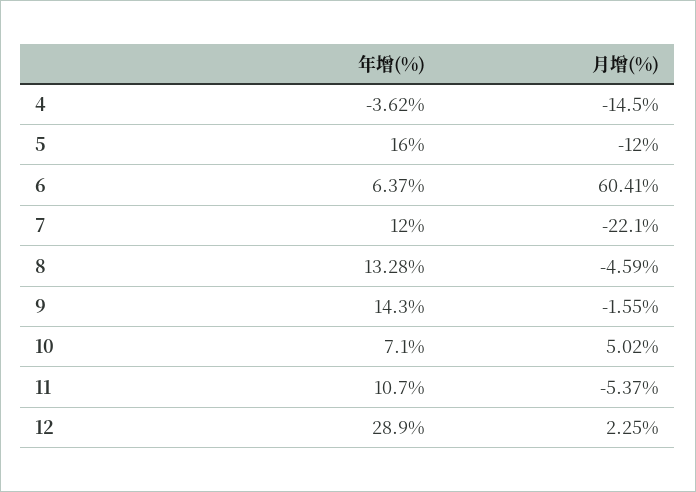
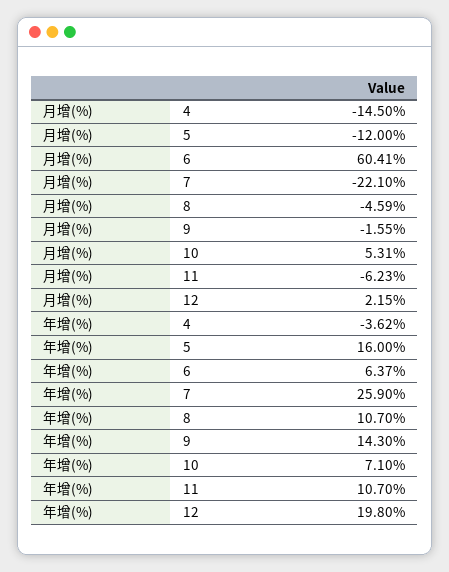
年增(%), 7: 12 -> 25.9
年增(%), 8: 13.28 -> 10.7
月增(%), 10: 5.02 -> 5.31
月增(%), 11: -5.37 -> -6.23
年增(%), 12: 28.9 -> 19.8
月增(%), 12: 2.25 -> 2.15

